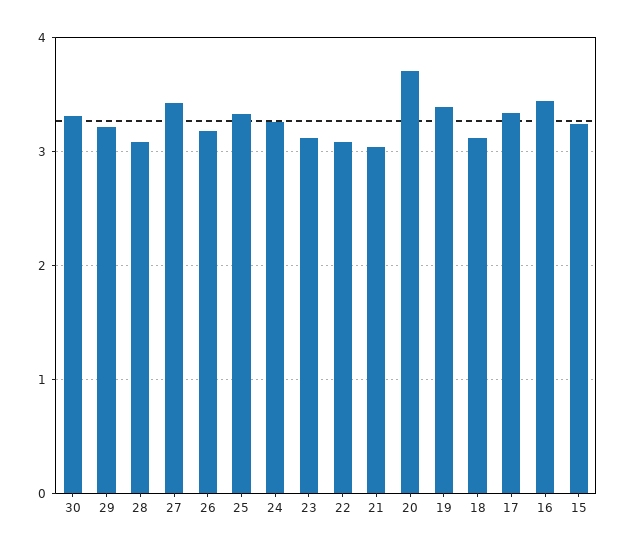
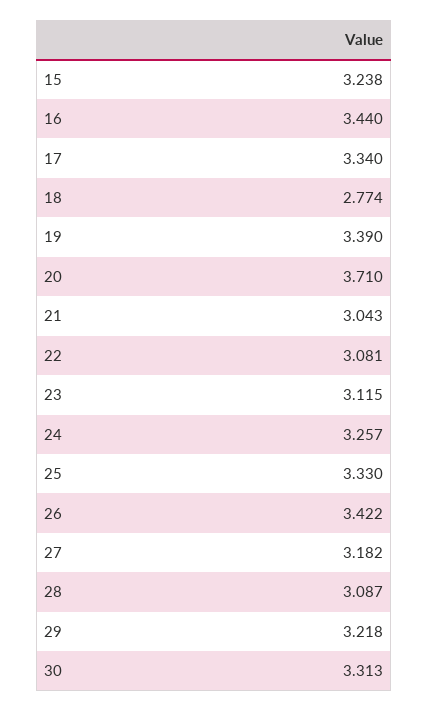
27: 3.4 -> 3.182
26: 3.2 -> 3.422
18: 3.1 -> 2.774

